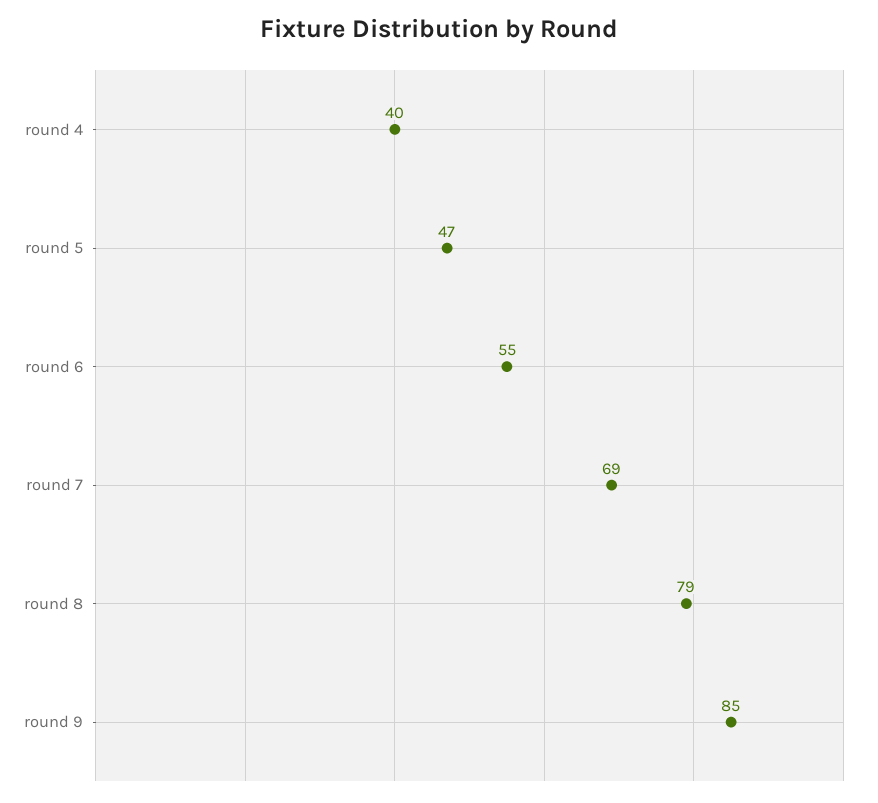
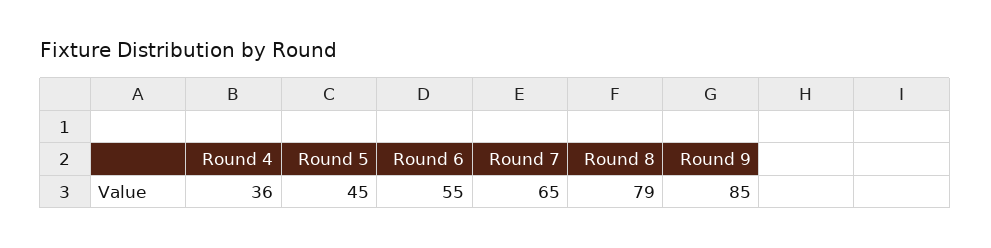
round 4: 40 -> 36
round 5: 47 -> 45
round 7: 69 -> 65

